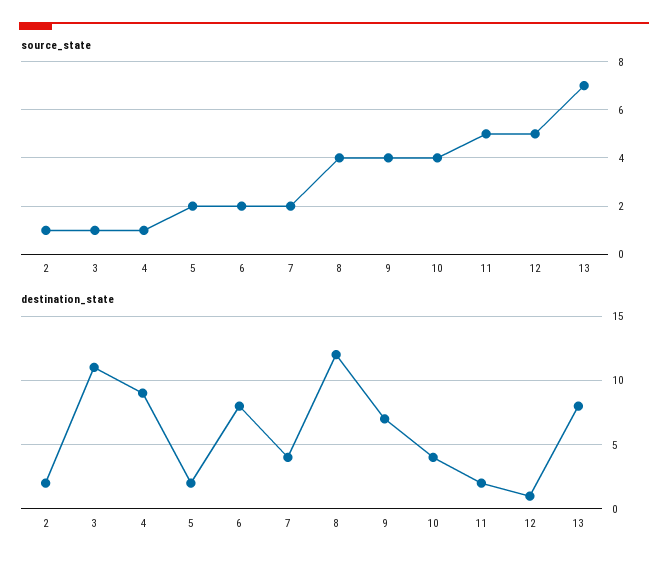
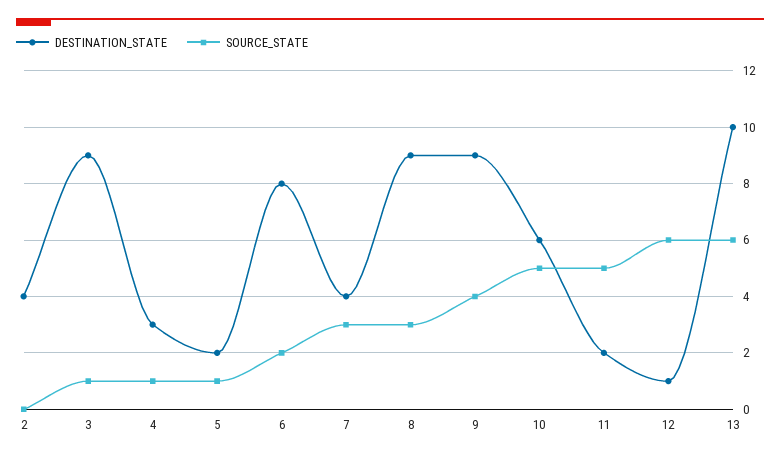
source_state, 2: 1 -> 0
source_state, 5: 2 -> 1
source_state, 7: 2 -> 3
source_state, 8: 4 -> 3
source_state, 10: 4 -> 5
source_state, 12: 5 -> 6
source_state, 13: 7 -> 6
destination_state, 2: 2 -> 4
destination_state, 3: 11 -> 9
destination_state, 4: 9 -> 3
destination_state, 8: 12 -> 9
destination_state, 9: 7 -> 9
destination_state, 10: 4 -> 6
destination_state, 13: 8 -> 10

